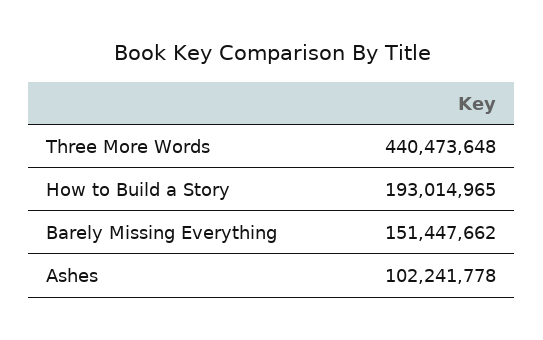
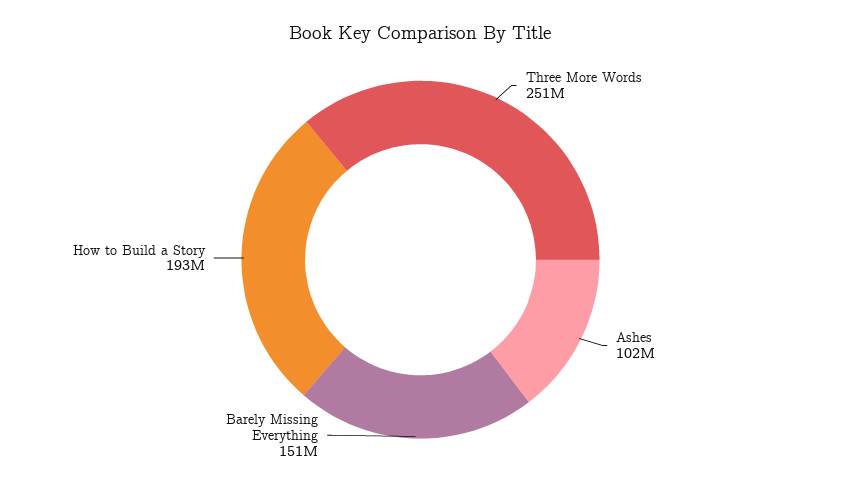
Three More Words: 440473648 -> 251000000

